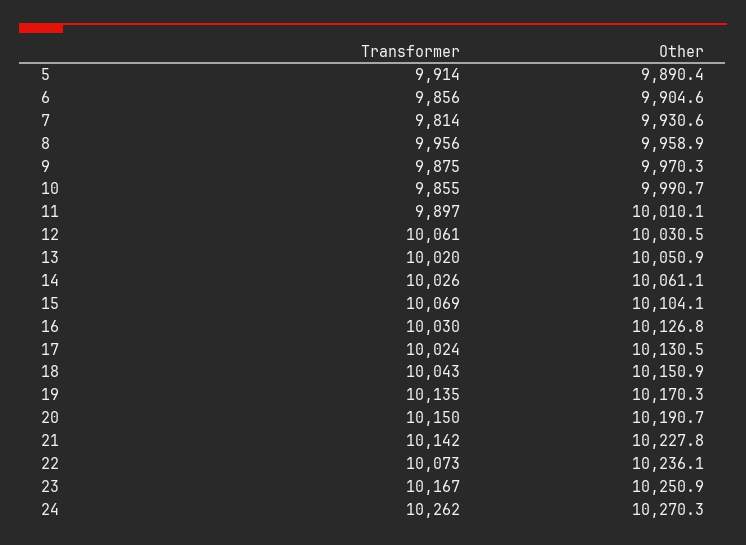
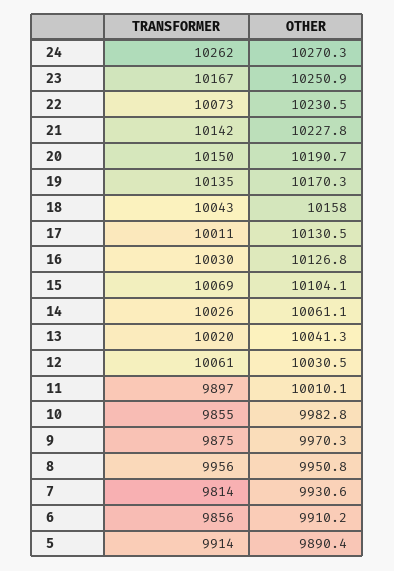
Other, 6: 9904.6 -> 9910.2
Other, 8: 9958.9 -> 9950.8
Other, 10: 9990.7 -> 9982.8
Other, 13: 10050.9 -> 10041.3
Transformer, 17: 10024 -> 10011
Other, 18: 10150.9 -> 10158
Other, 22: 10236.1 -> 10230.5

